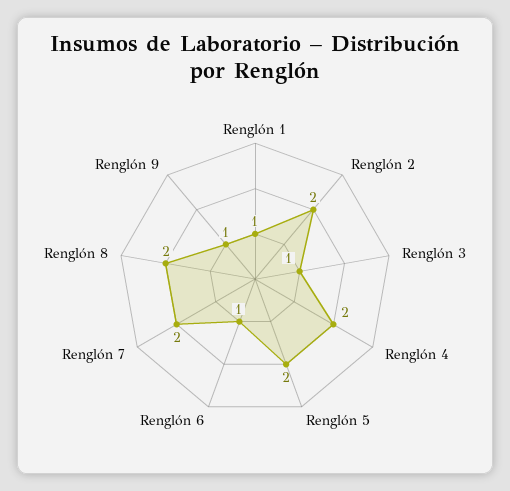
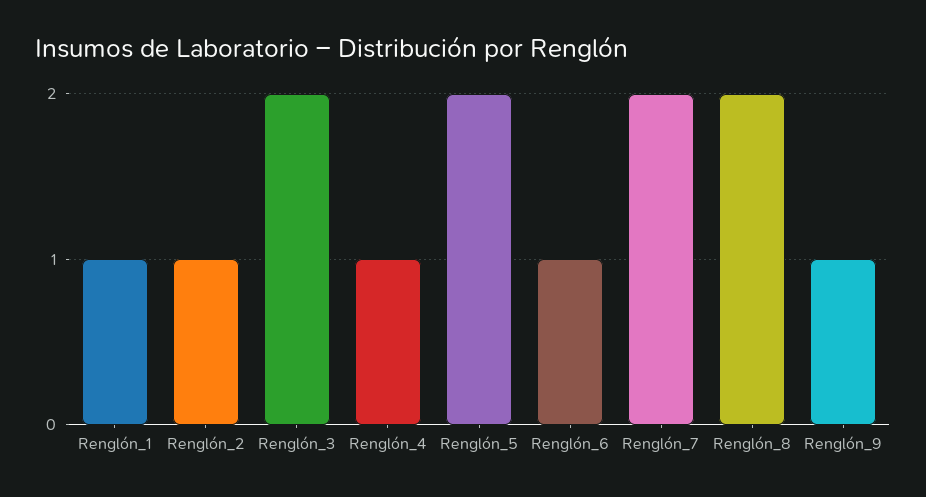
Renglón 2: 2 -> 1
Renglón 3: 1 -> 2
Renglón 4: 2 -> 1

